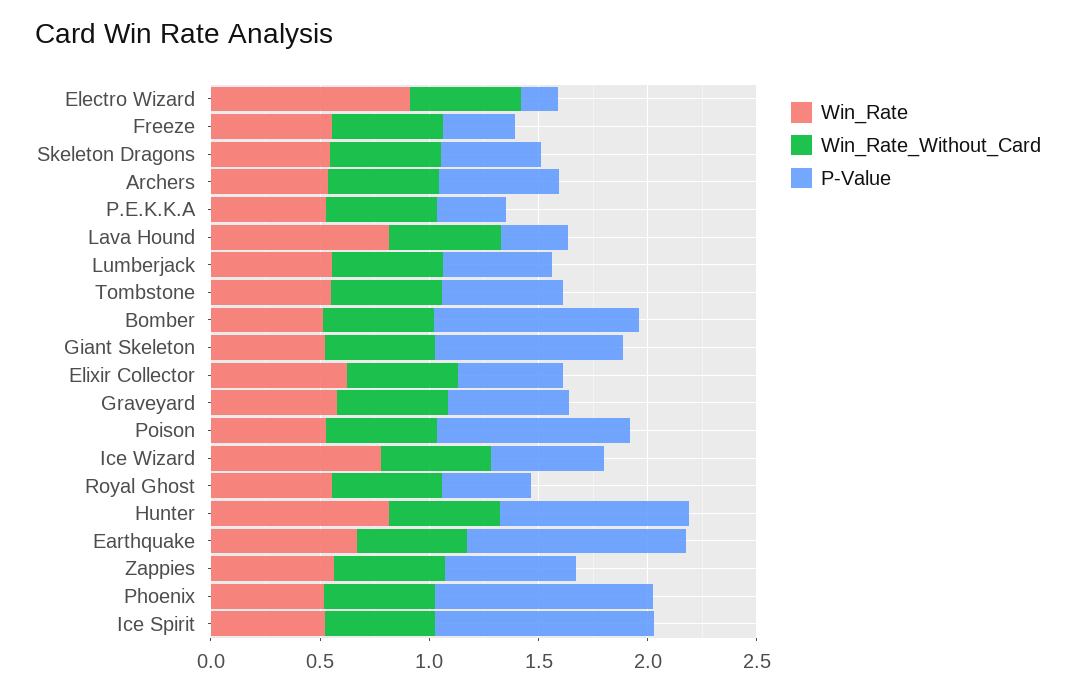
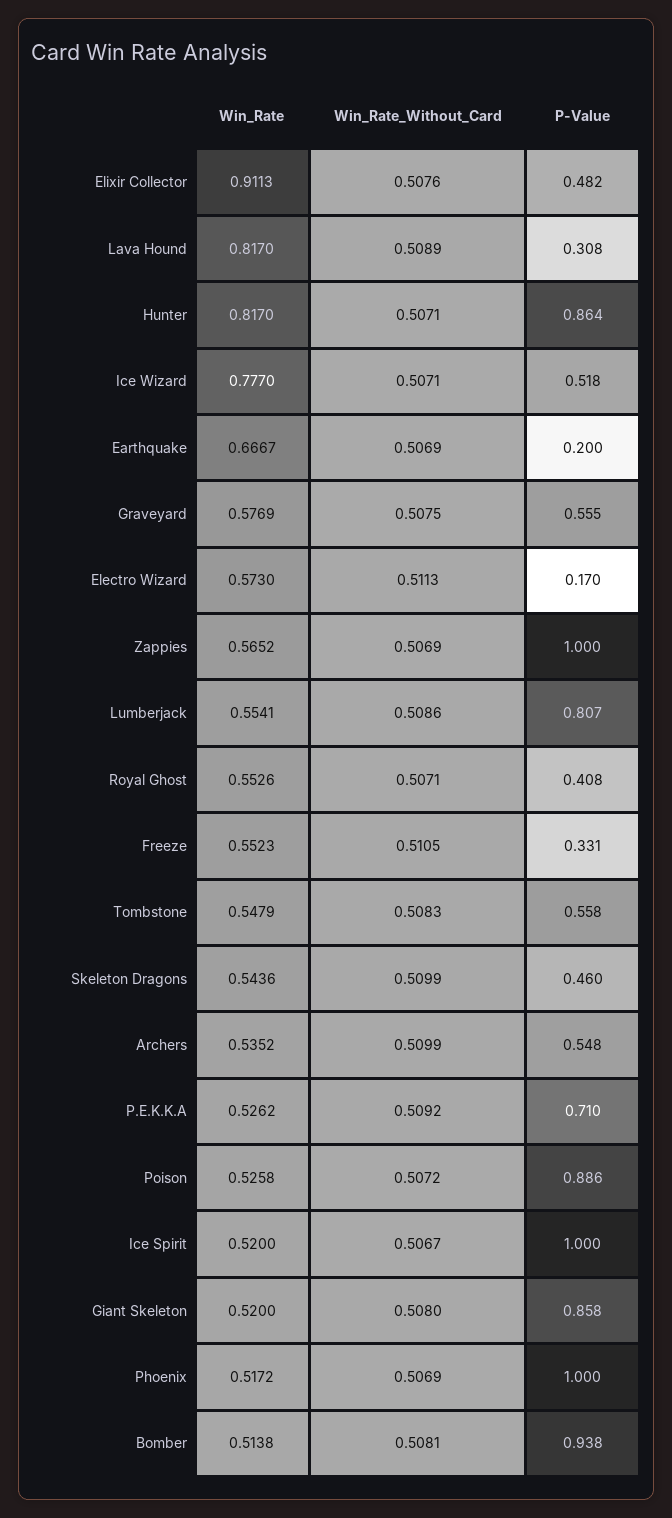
Win_Rate, Electro Wizard: 0.9 -> 0.573
P-Value, P.E.K.K.A: 0.3 -> 0.71
P-Value, Lumberjack: 0.5 -> 0.807
Win_Rate, Elixir Collector: 0.6 -> 0.9113
P-Value, Earthquake: 1 -> 0.2
P-Value, Zappies: 0.6 -> 1

